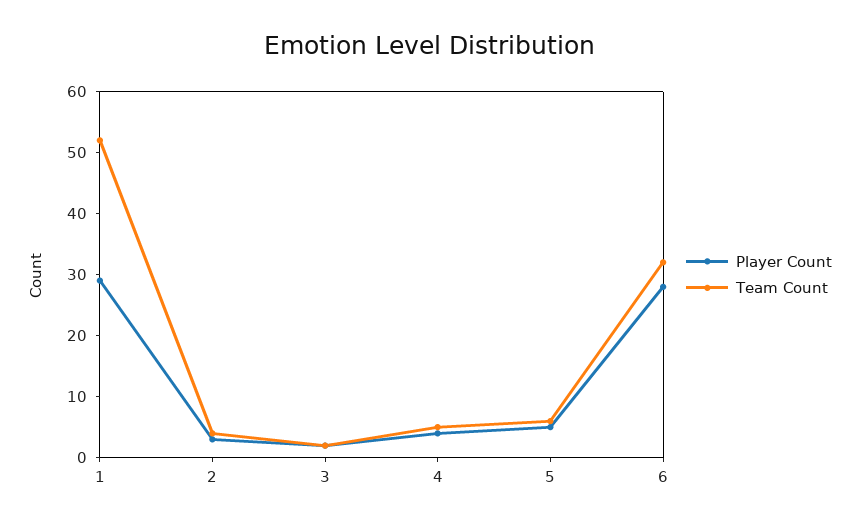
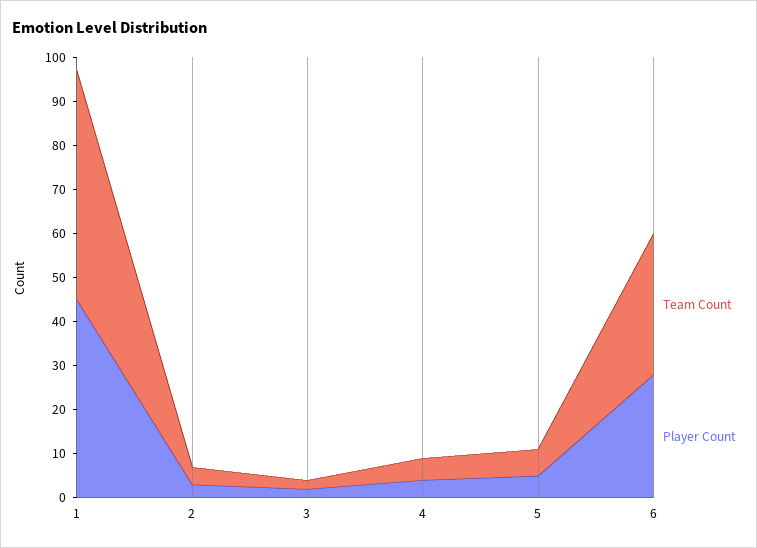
Player Count, 1: 30 -> 45

